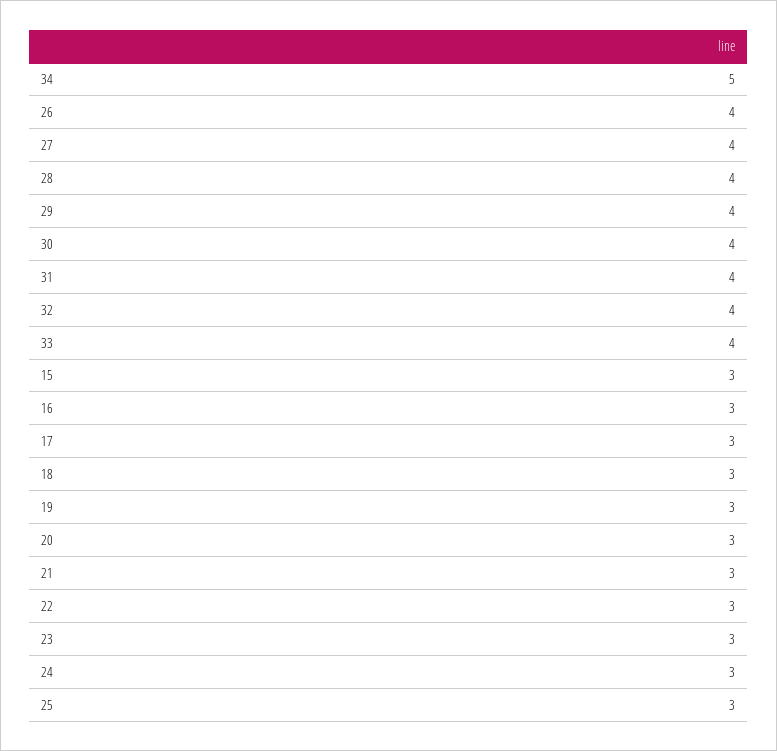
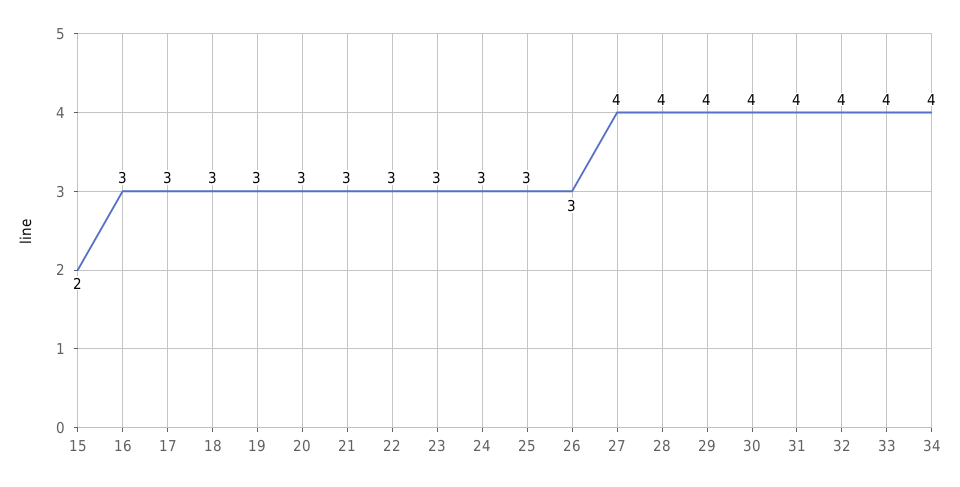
34: 5 -> 4
26: 4 -> 3
15: 3 -> 2

